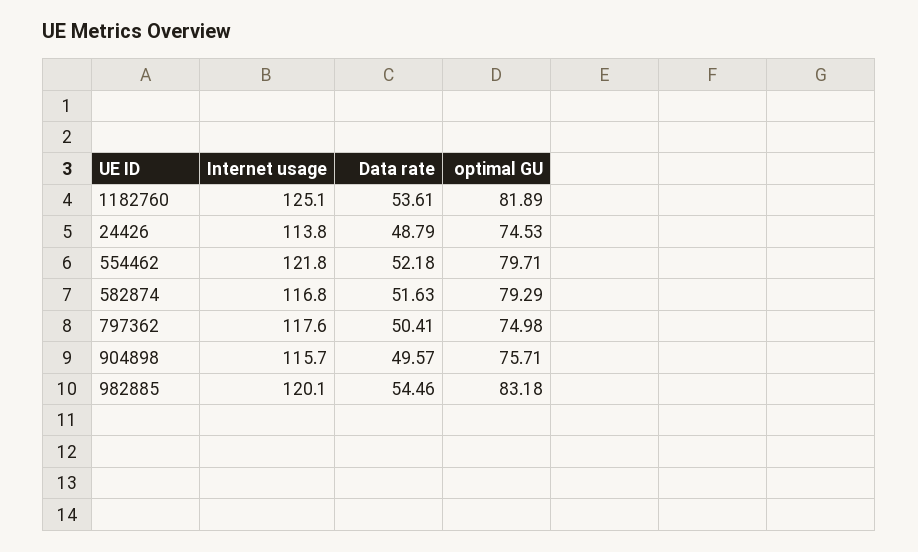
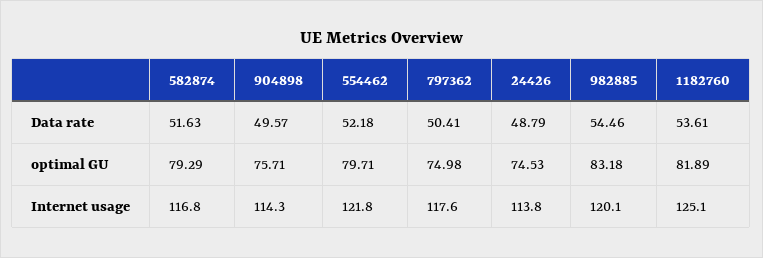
Internet usage, 904898: 115.7 -> 114.3

